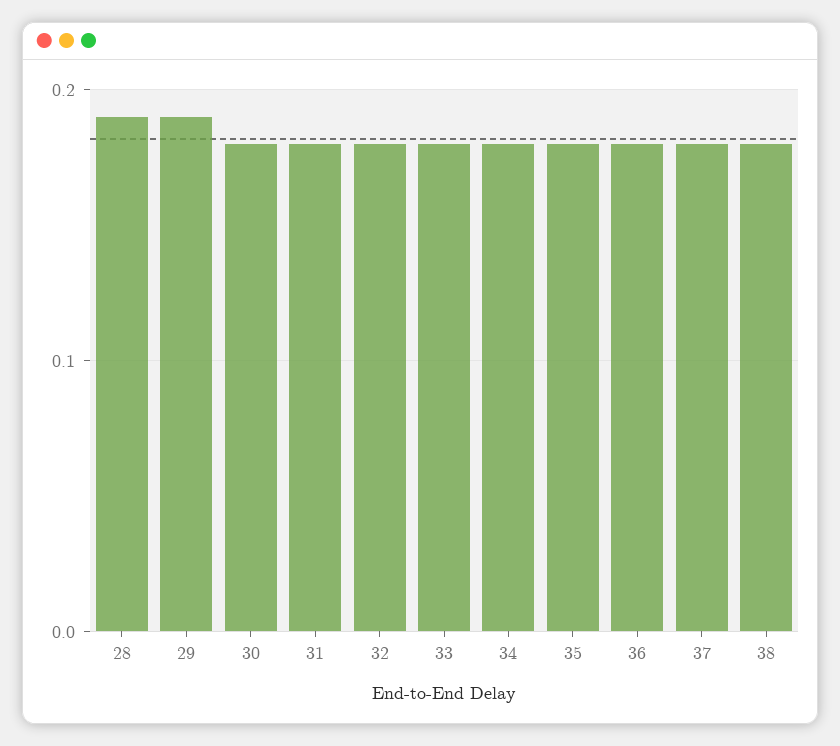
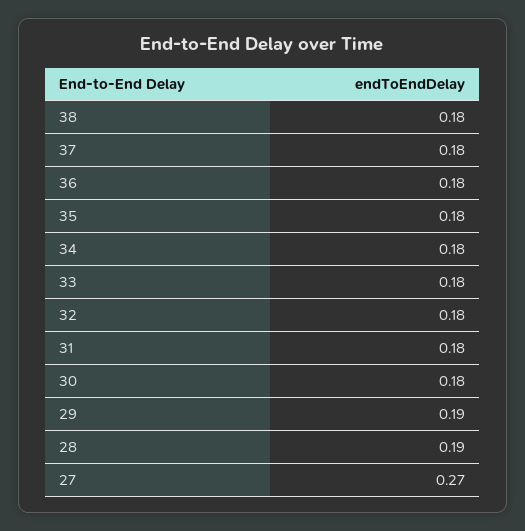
27: none -> 0.27

